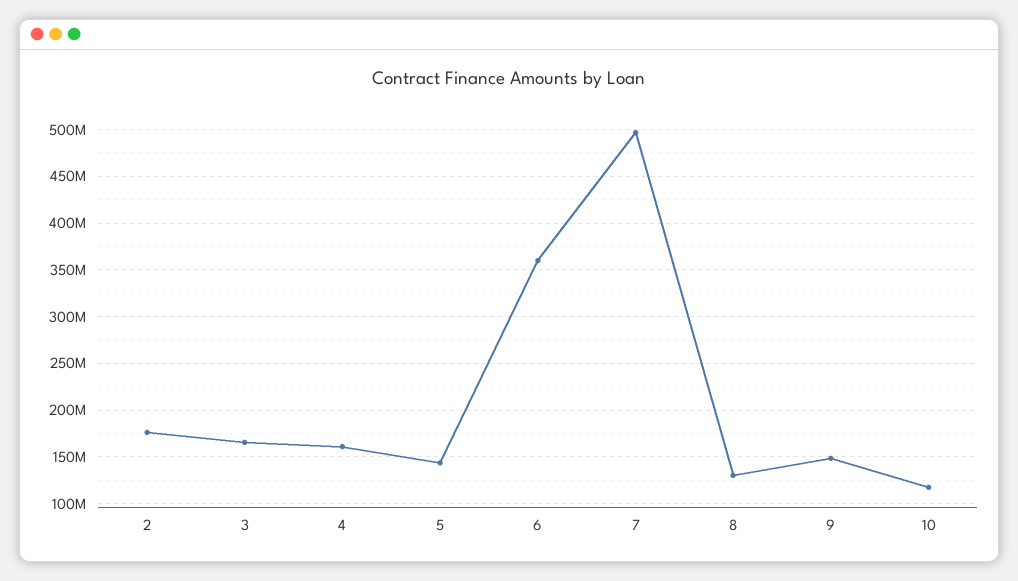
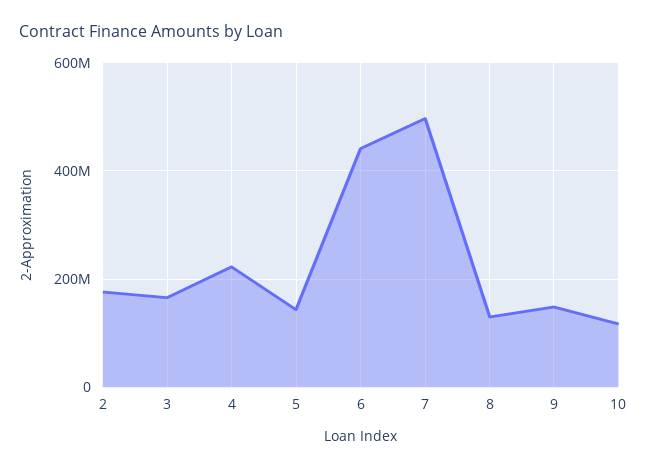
4: 160000000 -> 220000000
6: 360000000 -> 440000000

